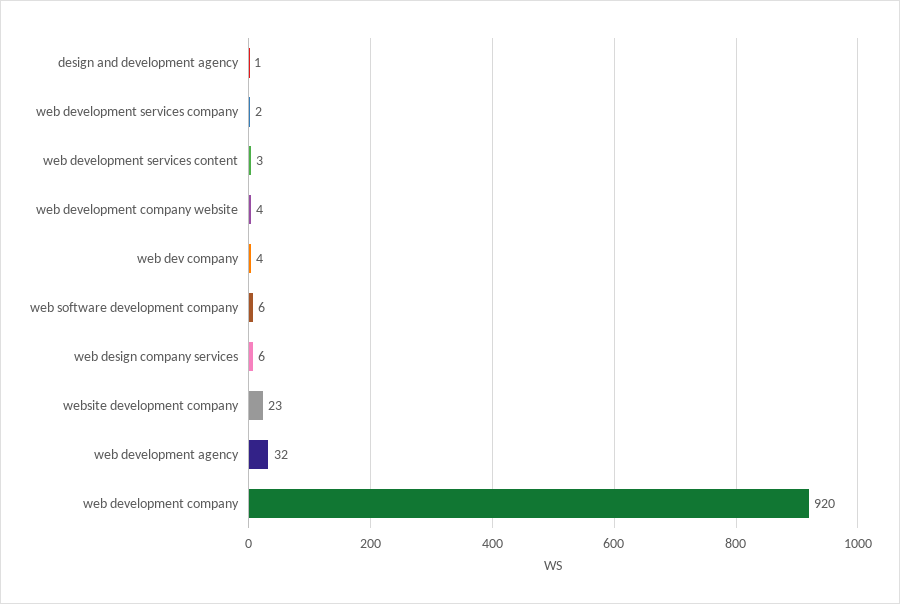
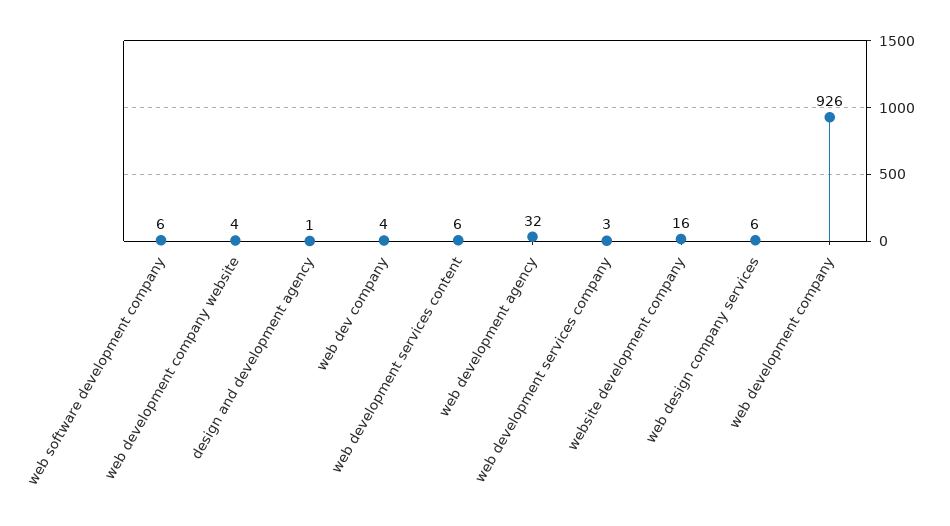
web development services company: 2 -> 3
web development services content: 3 -> 6
website development company: 23 -> 16
web development company: 920 -> 926

